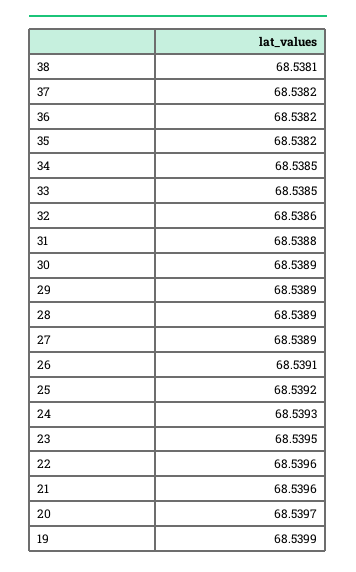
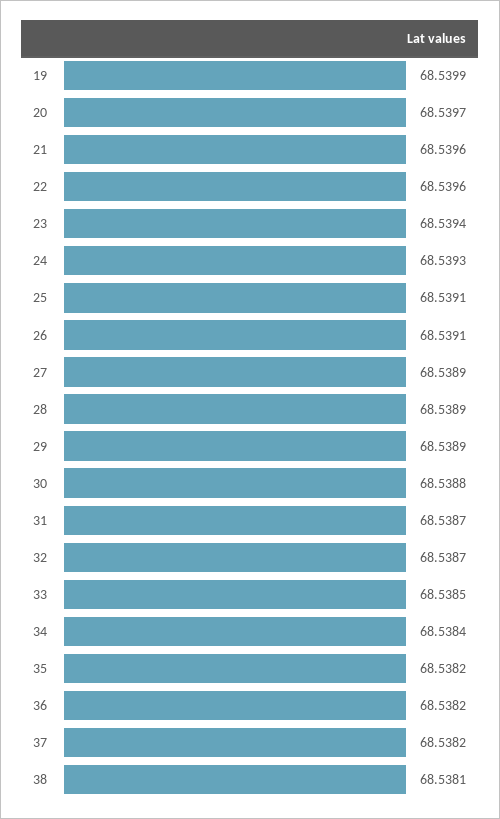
34: 68.5385 -> 68.5384
32: 68.5386 -> 68.5387
31: 68.5388 -> 68.5387
30: 68.5389 -> 68.5388
25: 68.5392 -> 68.5391
23: 68.5395 -> 68.5394

